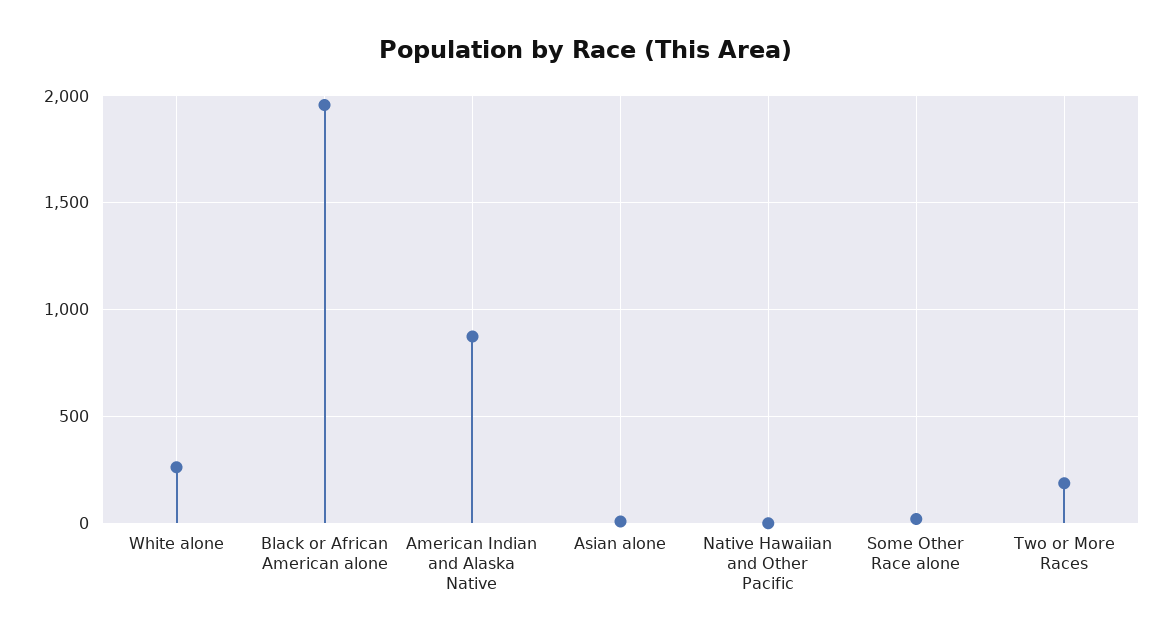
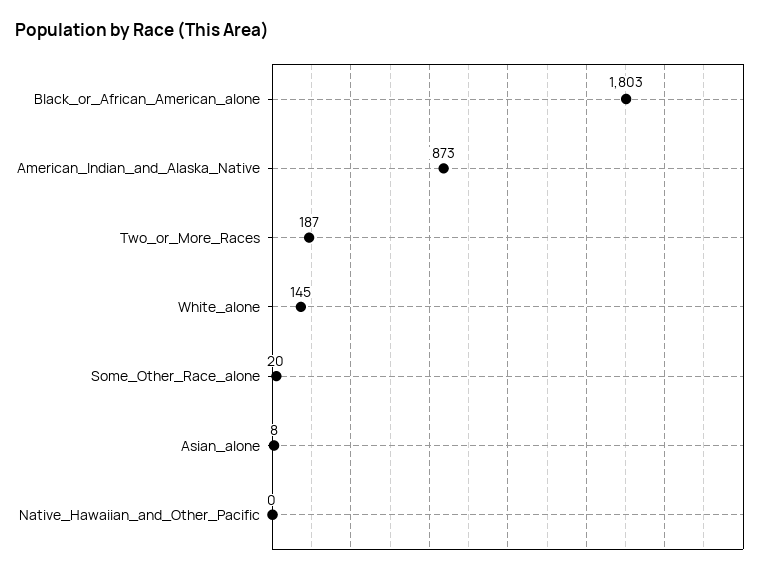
White alone: 250 -> 145
Black or African American alone: 1950 -> 1803

